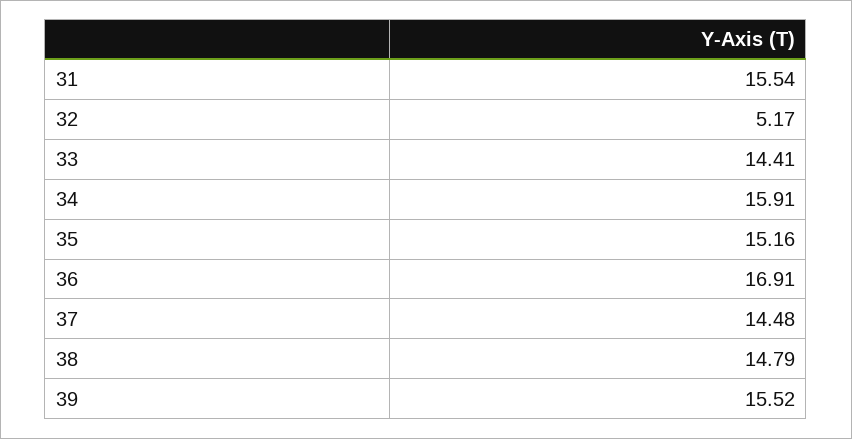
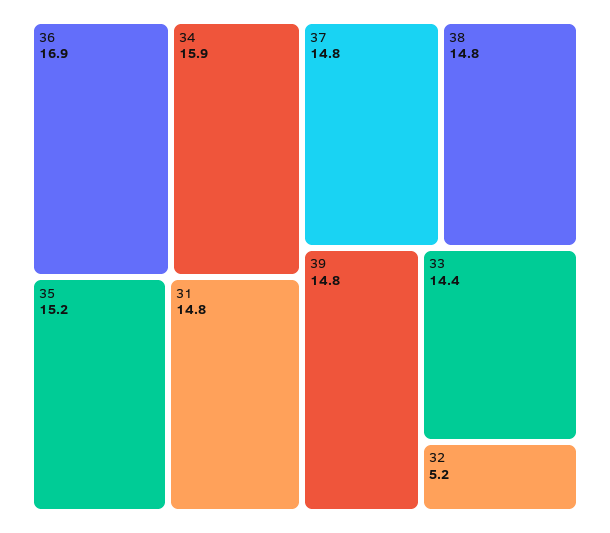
31: 15.54 -> 14.8
37: 14.48 -> 14.8
39: 15.52 -> 14.8

